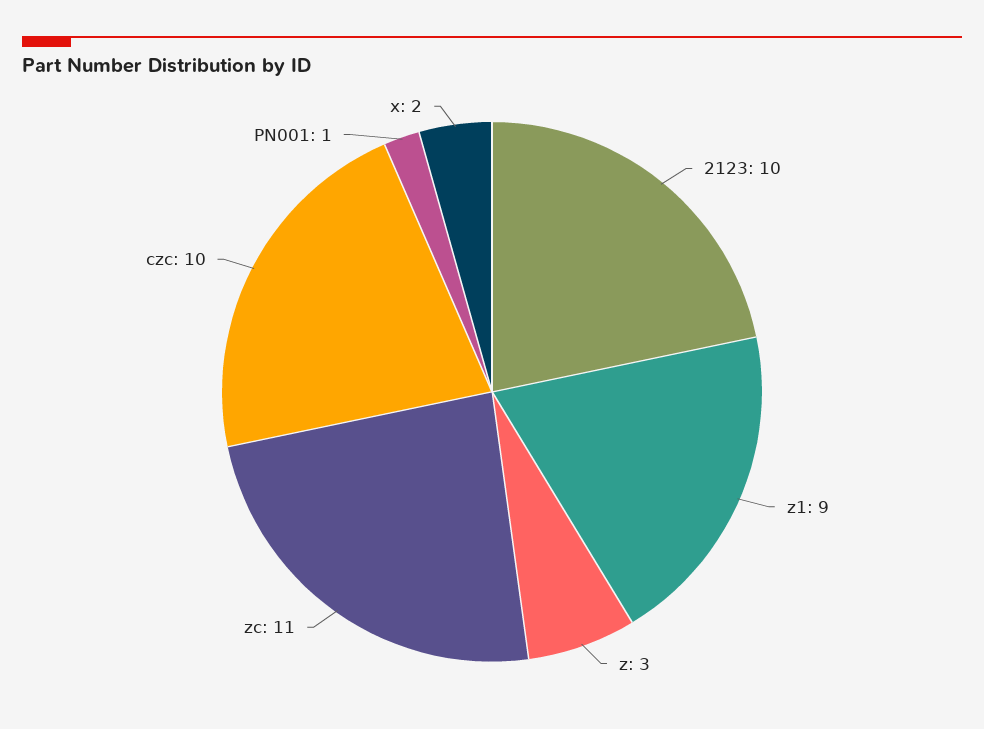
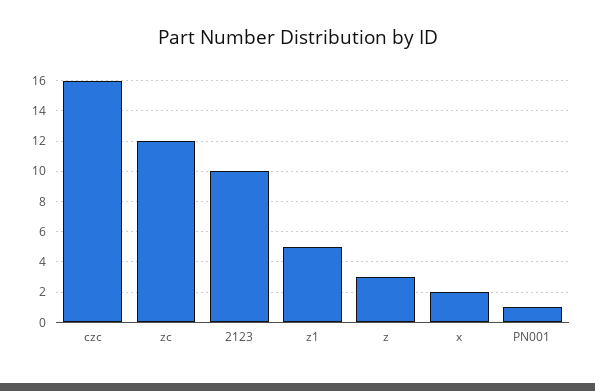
z1: 9 -> 5
zc: 11 -> 12
czc: 10 -> 16

